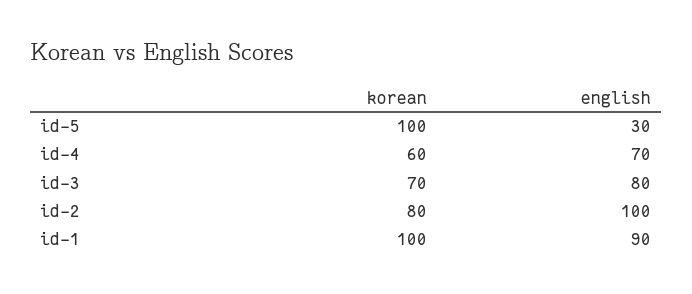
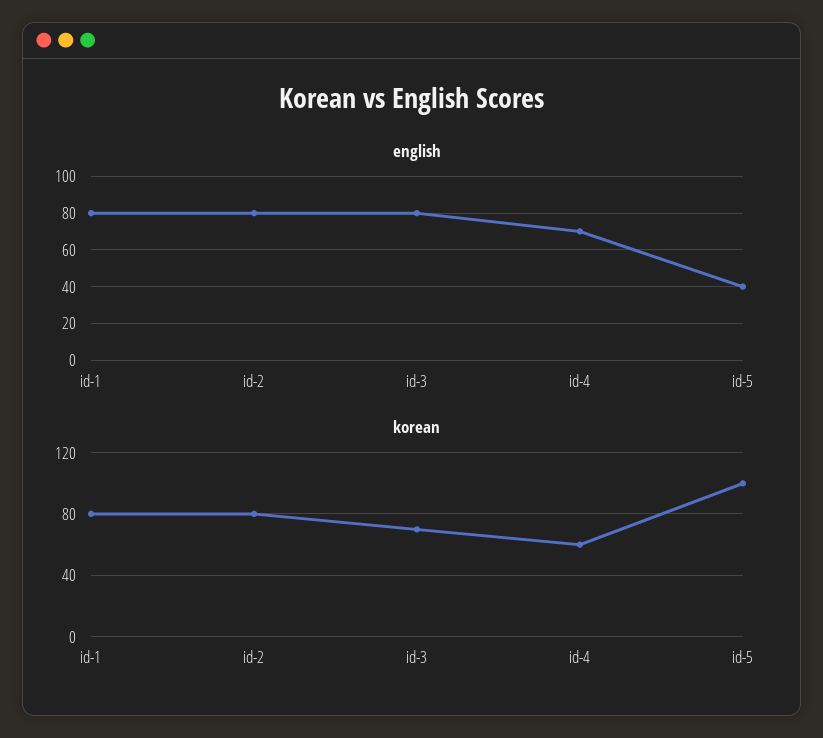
english, id-5: 30 -> 40
english, id-2: 100 -> 80
korean, id-1: 100 -> 80
english, id-1: 90 -> 80

